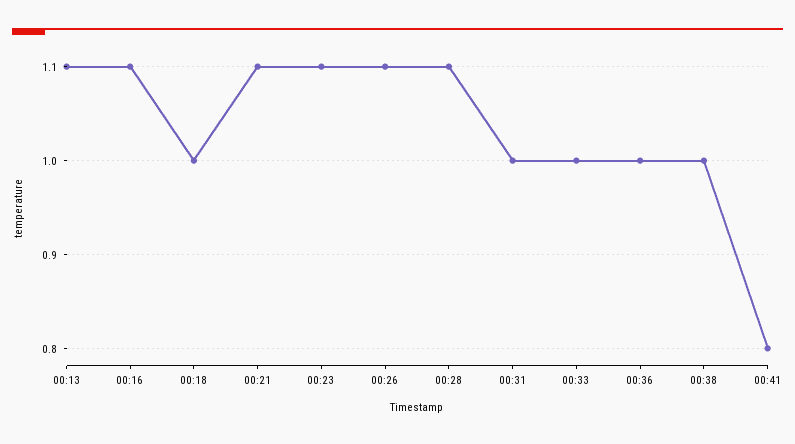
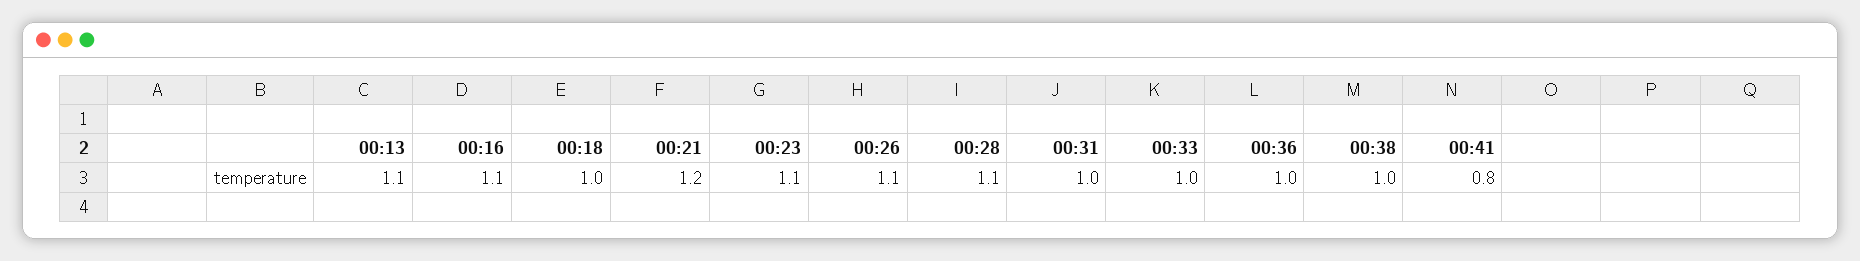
00:21: 1.1 -> 1.2

